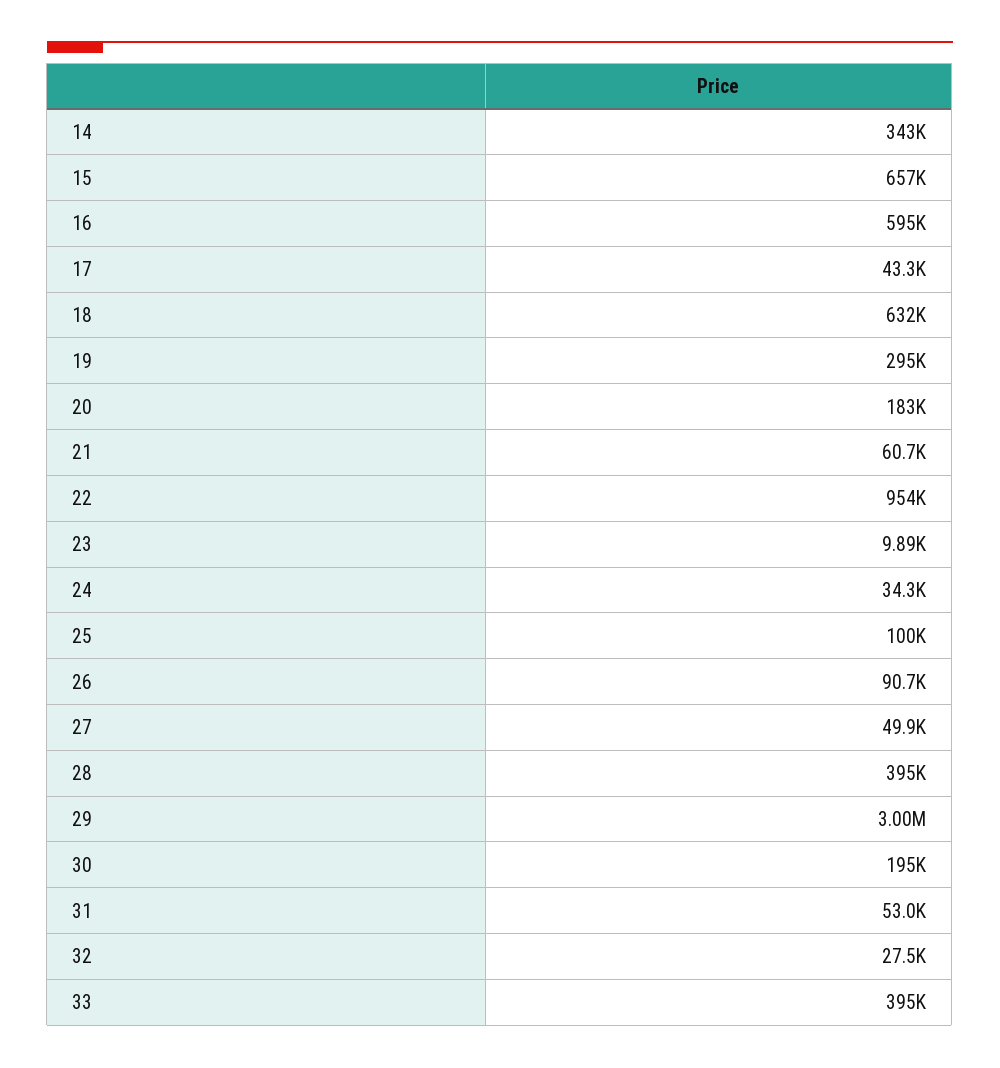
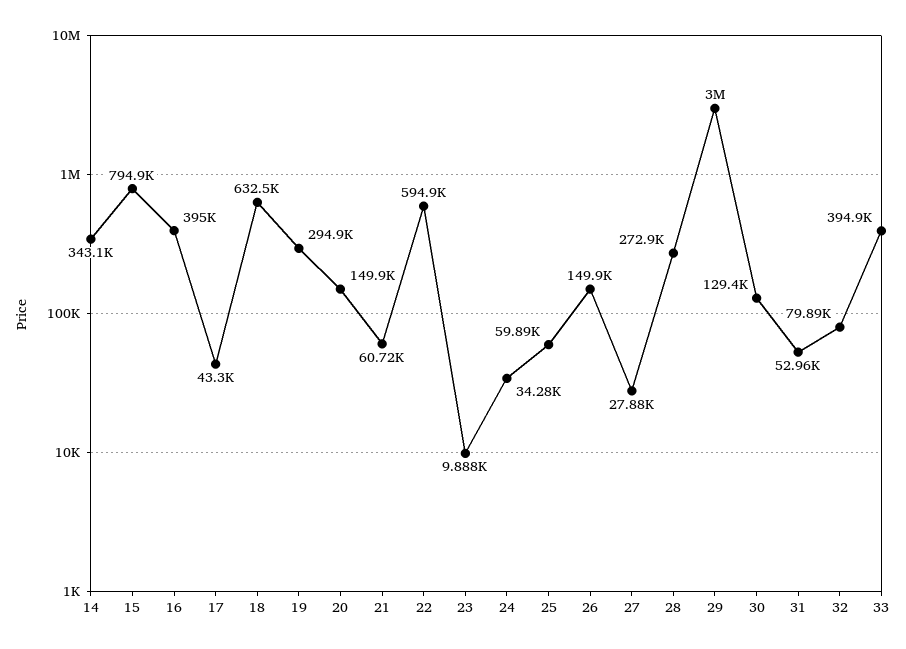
15: 657000 -> 794900
16: 595000 -> 395000
20: 183000 -> 149900
22: 954000 -> 594900
25: 100000 -> 59890
26: 90700 -> 149900
27: 49900 -> 27880
28: 395000 -> 272900
30: 195000 -> 129400
32: 27500 -> 79890

